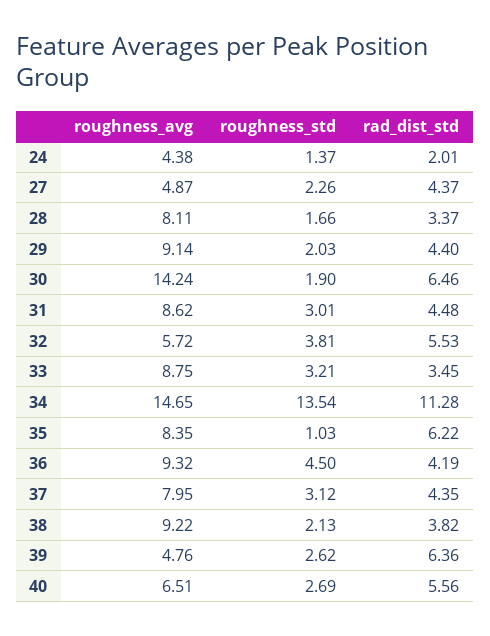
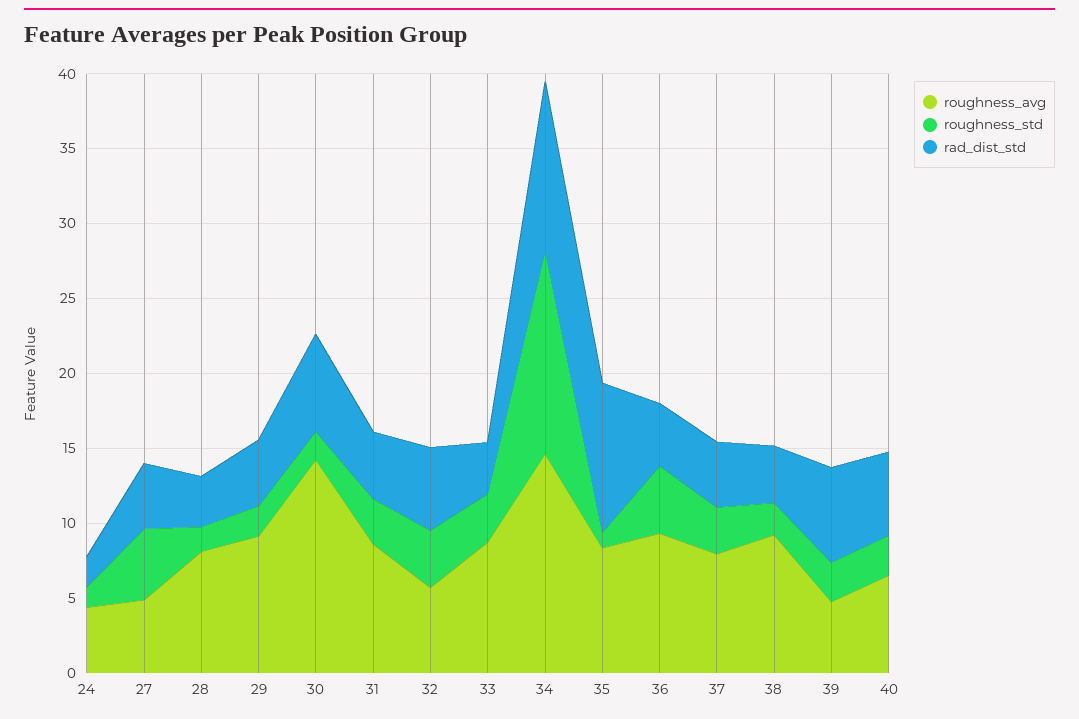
roughness_std, 27: 2.26 -> 5
rad_dist_std, 35: 6.22 -> 10

